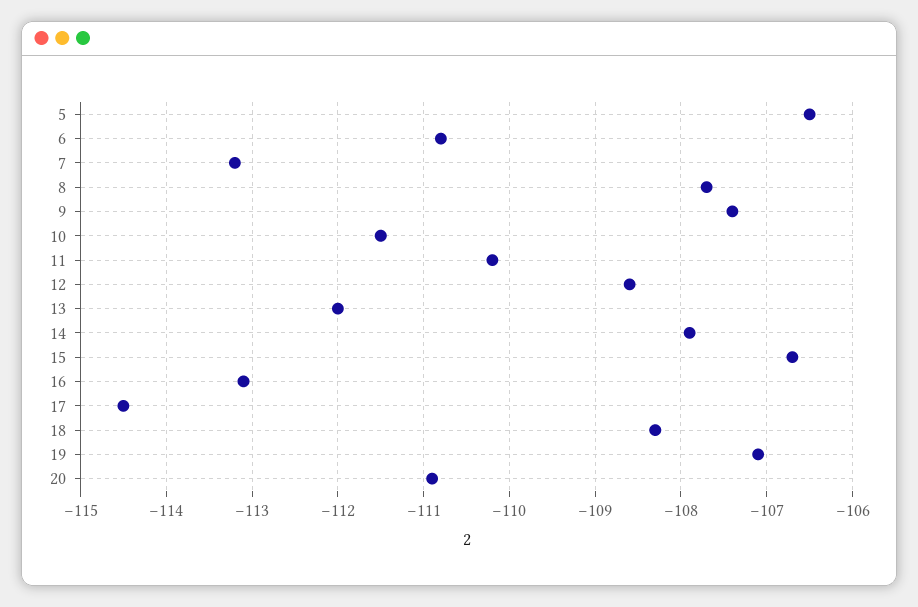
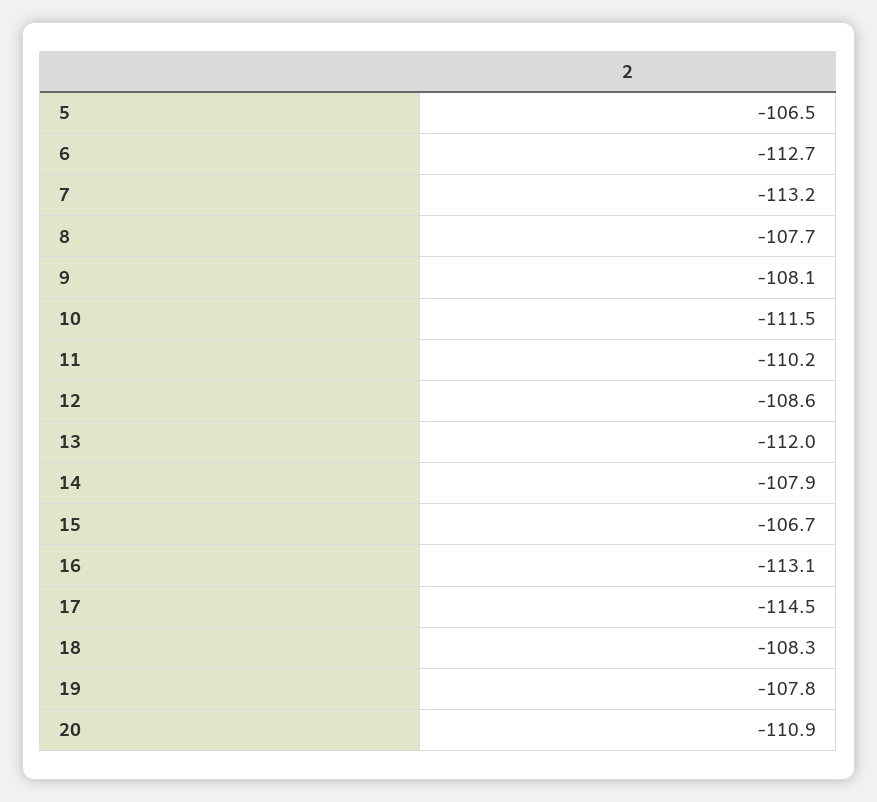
6: -110.8 -> -112.7
9: -107.4 -> -108.1
19: -107.1 -> -107.8

